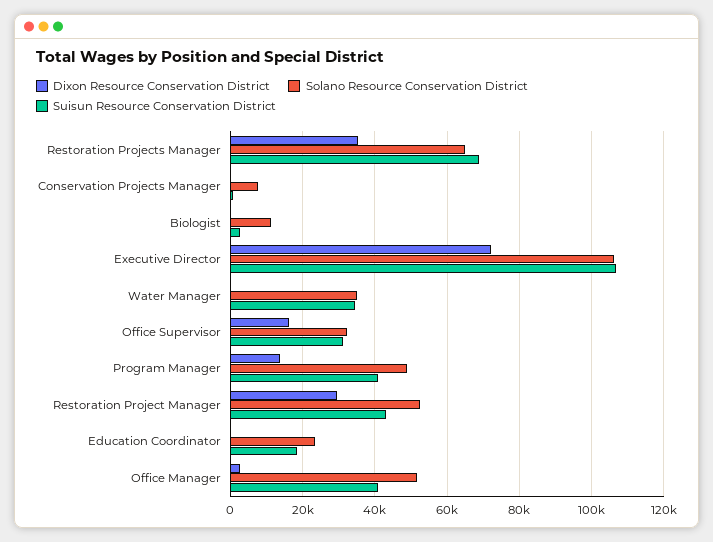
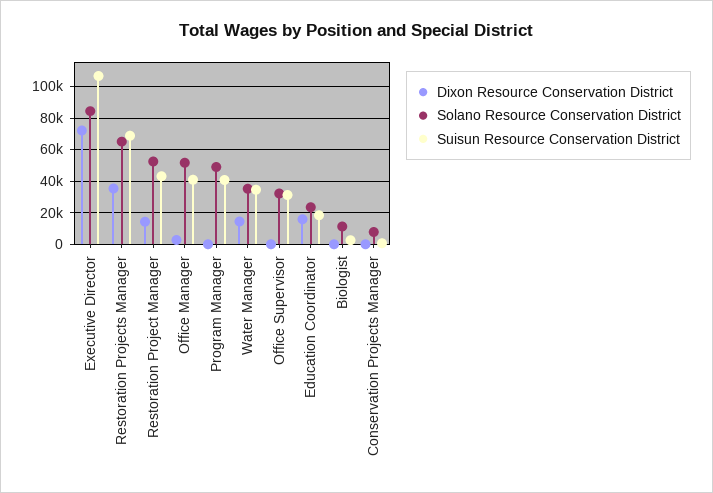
Solano Resource Conservation District, Executive Director: 106000 -> 85000
Dixon Resource Conservation District, Water Manager: 0 -> 15000
Dixon Resource Conservation District, Office Supervisor: 16000 -> 0
Dixon Resource Conservation District, Program Manager: 14000 -> 0
Dixon Resource Conservation District, Restoration Project Manager: 30000 -> 15000
Dixon Resource Conservation District, Education Coordinator: 0 -> 15000

